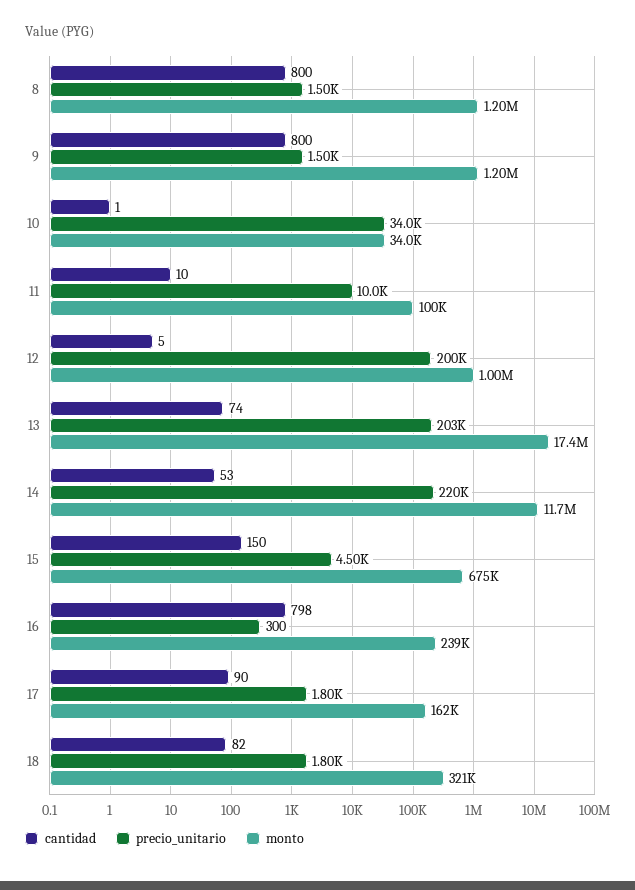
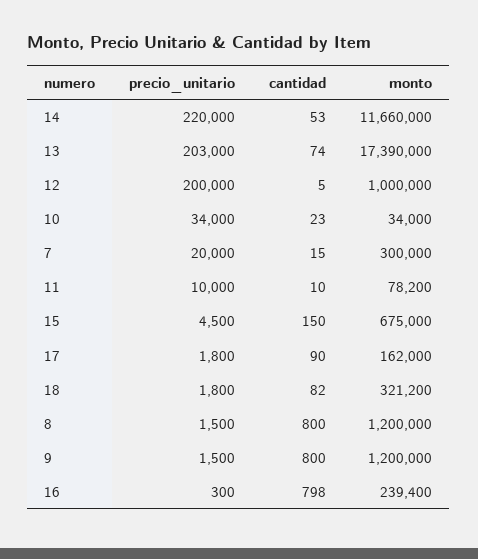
cantidad, 10: 1 -> 23
monto, 11: 100000 -> 78200
precio_unitario, 7: none -> 20000
cantidad, 7: none -> 15
monto, 7: none -> 300000

